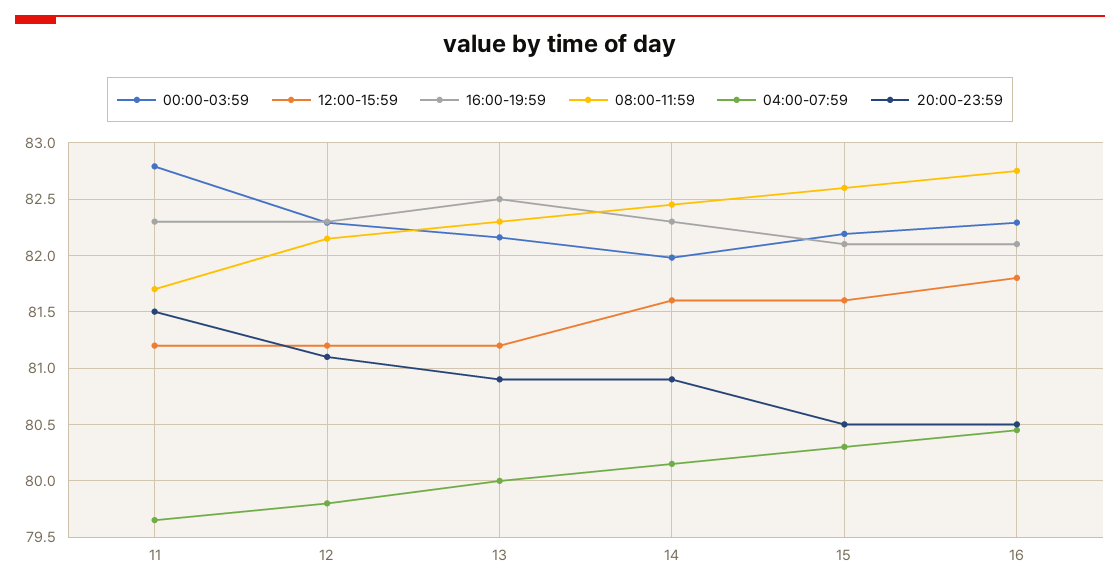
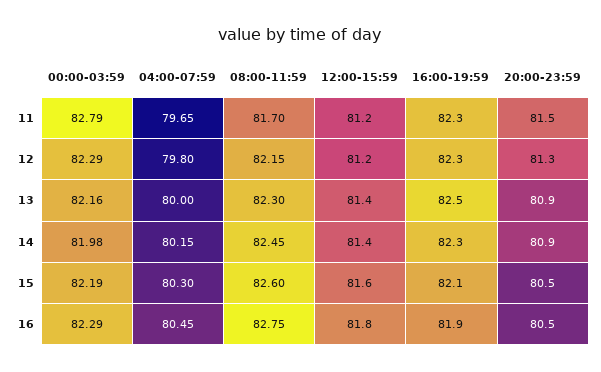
20:00-23:59, 12: 81.1 -> 81.3
12:00-15:59, 13: 81.2 -> 81.4
12:00-15:59, 14: 81.6 -> 81.4
16:00-19:59, 16: 82.1 -> 81.9

